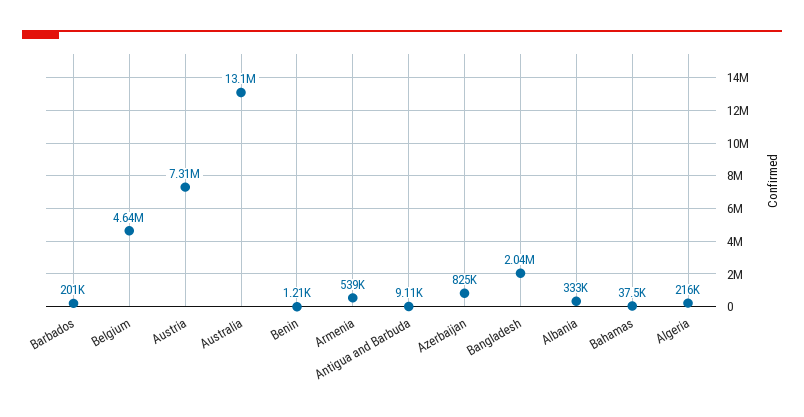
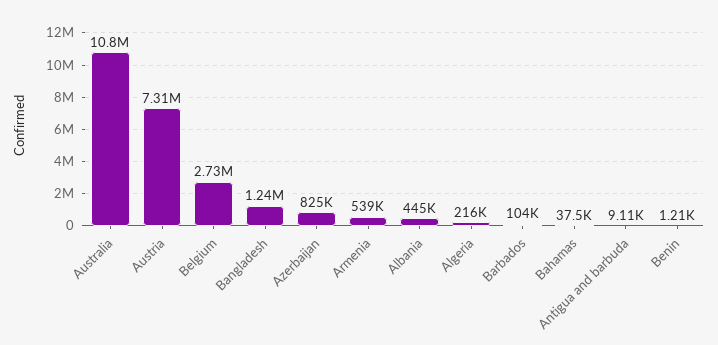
Barbados: 201000 -> 104000
Belgium: 4640000 -> 2730000
Australia: 13100000 -> 10800000
Bangladesh: 2040000 -> 1240000
Albania: 333000 -> 445000

